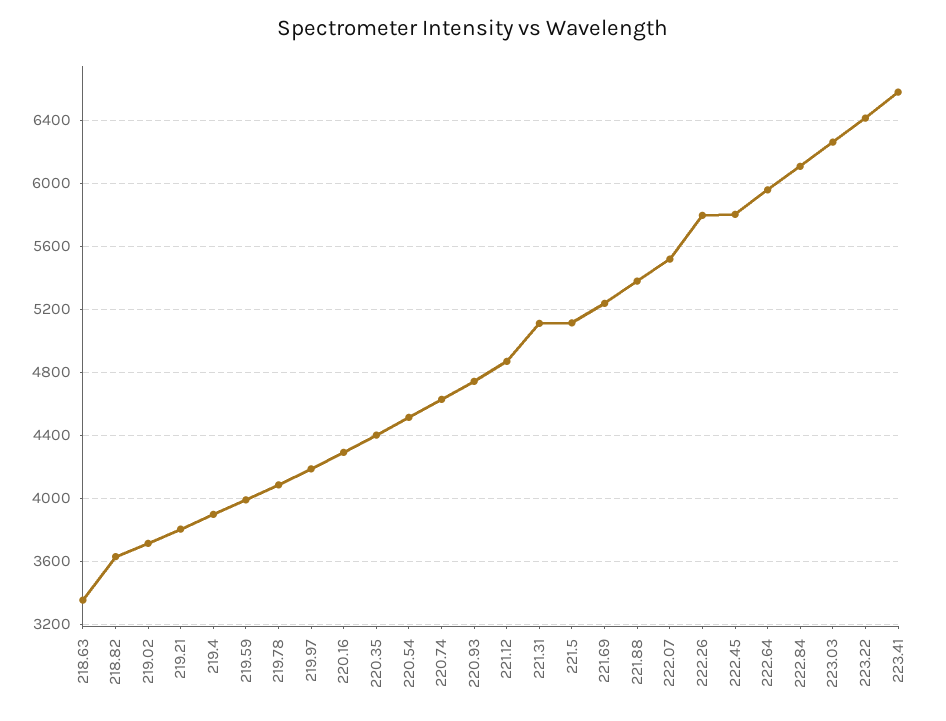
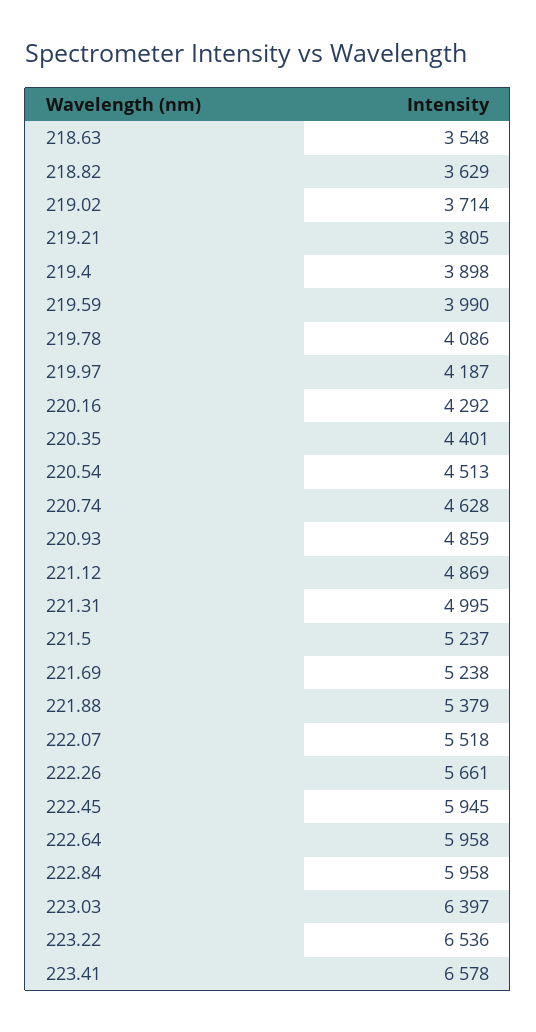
218.63: 3350 -> 3548
220.93: 4750 -> 4859
221.31: 5100 -> 4995
221.5: 5100 -> 5237
222.26: 5800 -> 5661
222.45: 5800 -> 5945
222.84: 6100 -> 5958
223.03: 6250 -> 6397
223.22: 6400 -> 6536

